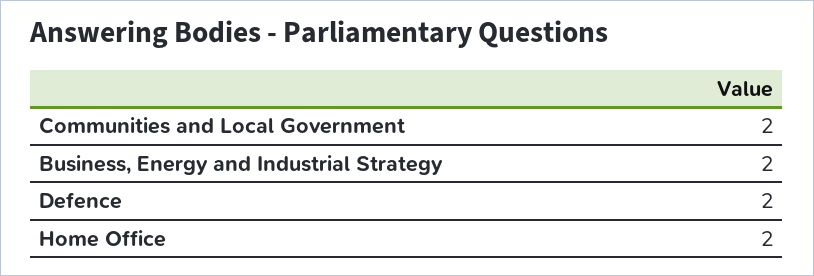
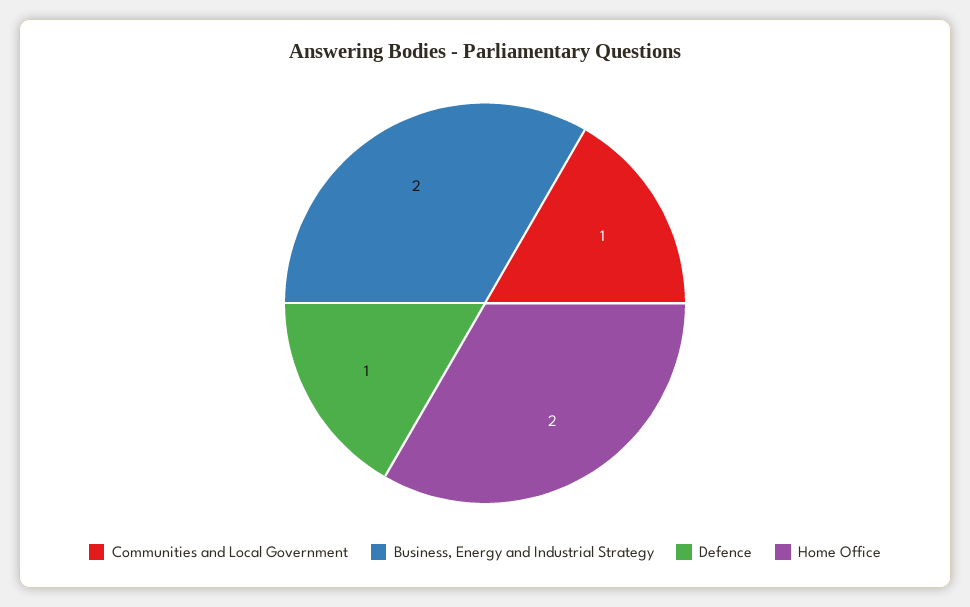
Communities and Local Government: 2 -> 1
Defence: 2 -> 1

